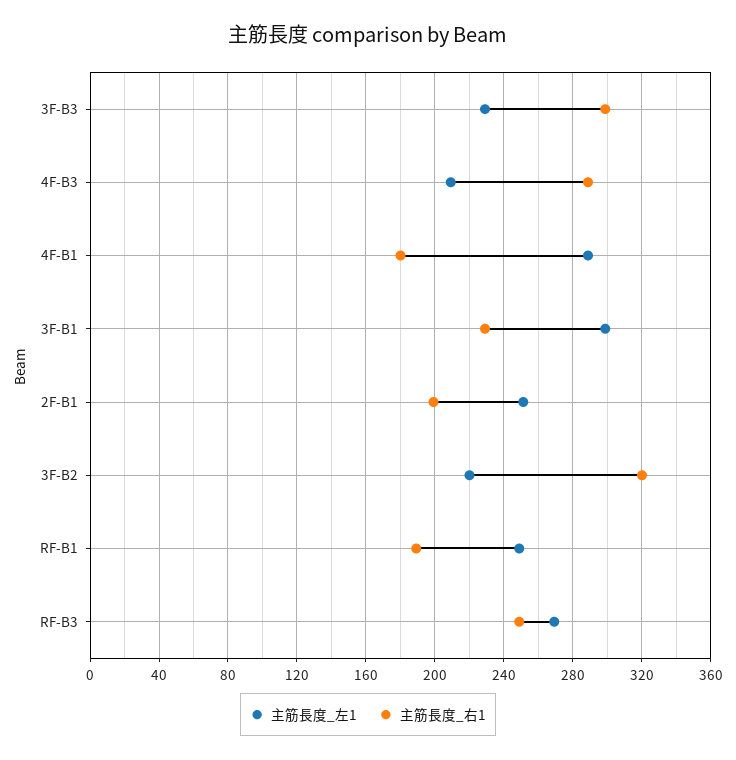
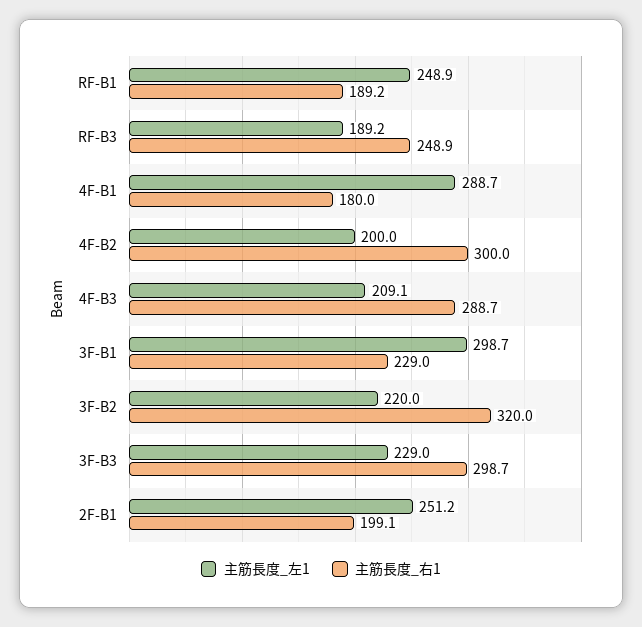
主筋長度_左1, RF-B3: 270 -> 189.2
主筋長度_左1, 4F-B2: none -> 200
主筋長度_右1, 4F-B2: none -> 300

